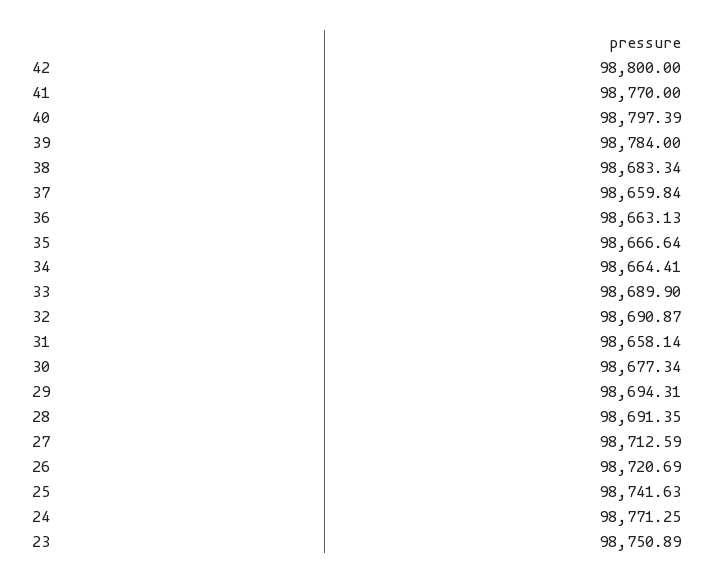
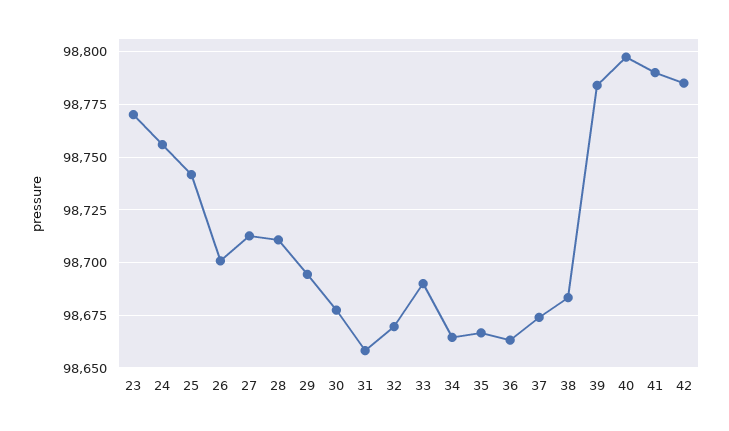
42: 98800 -> 98785
41: 98770 -> 98790
37: 98659.84 -> 98675
32: 98690.87 -> 98670
28: 98691.35 -> 98710
26: 98720.69 -> 98700
24: 98771.25 -> 98755
23: 98750.89 -> 98770

